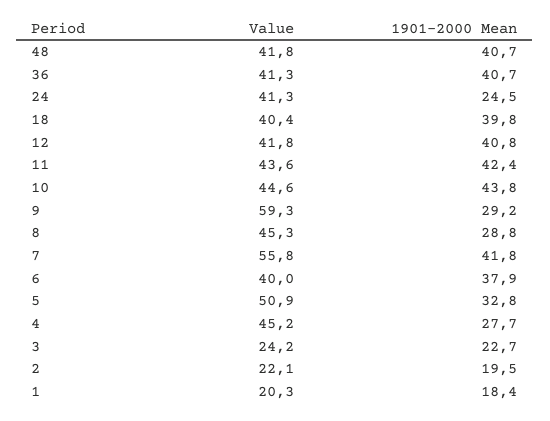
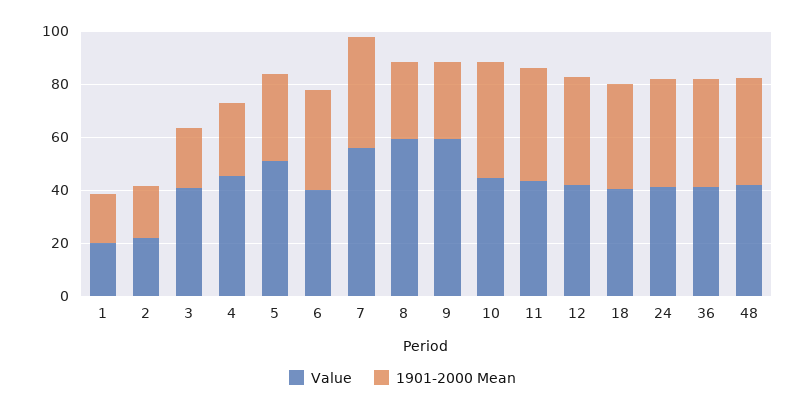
1901-2000 Mean, 24: 24.5 -> 40
Value, 8: 45.3 -> 60
Value, 3: 24.2 -> 40

